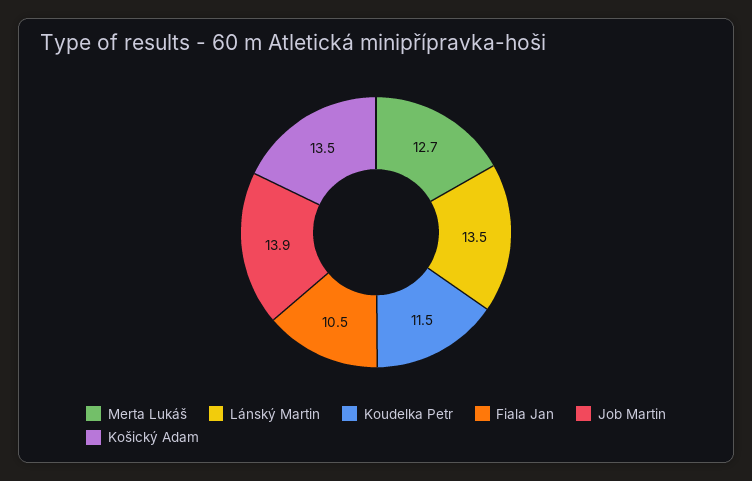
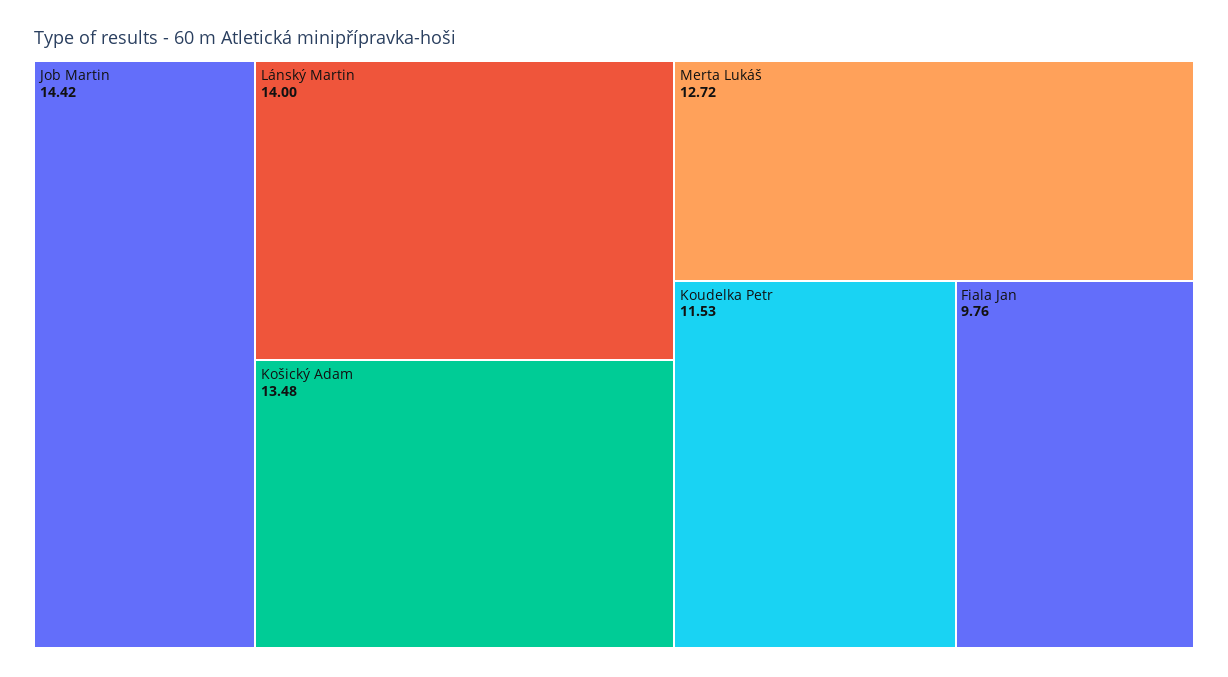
Lánský Martin: 13.5 -> 14
Fiala Jan: 10.5 -> 9.76
Job Martin: 13.9 -> 14.42

